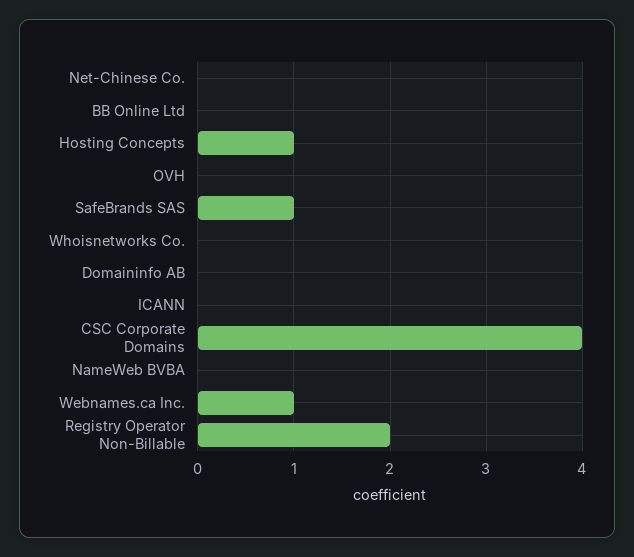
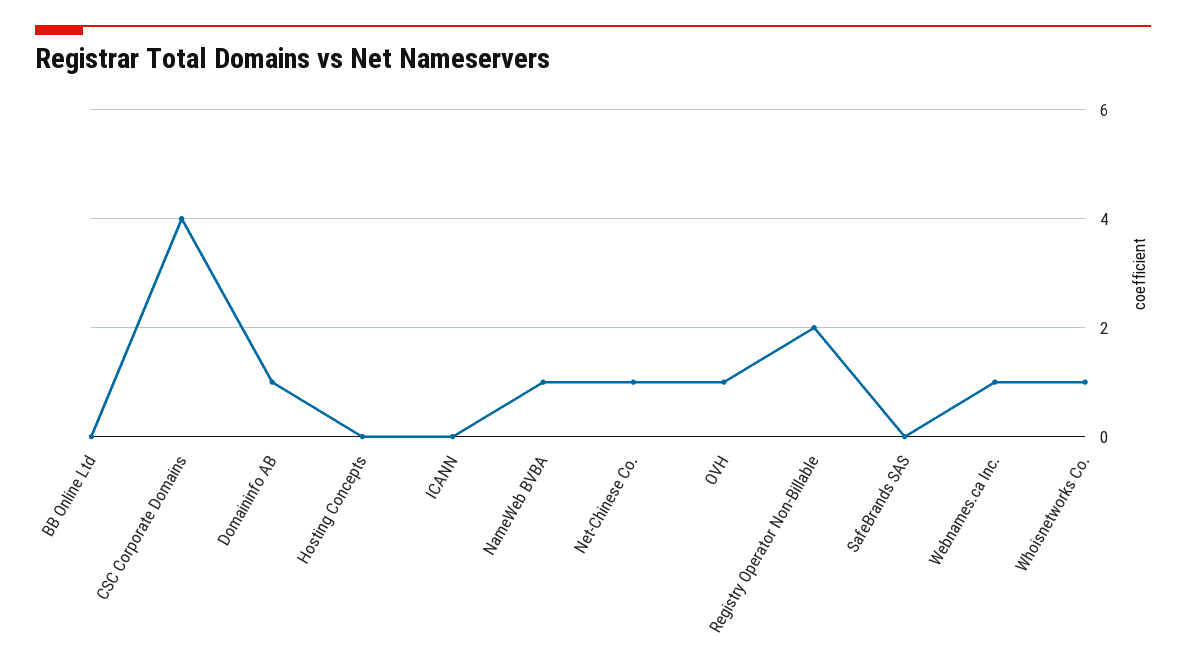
Net-Chinese Co.: 0 -> 1
Hosting Concepts: 1 -> 0
OVH: 0 -> 1
SafeBrands SAS: 1 -> 0
Whoisnetworks Co.: 0 -> 1
Domaininfo AB: 0 -> 1
NameWeb BVBA: 0 -> 1

